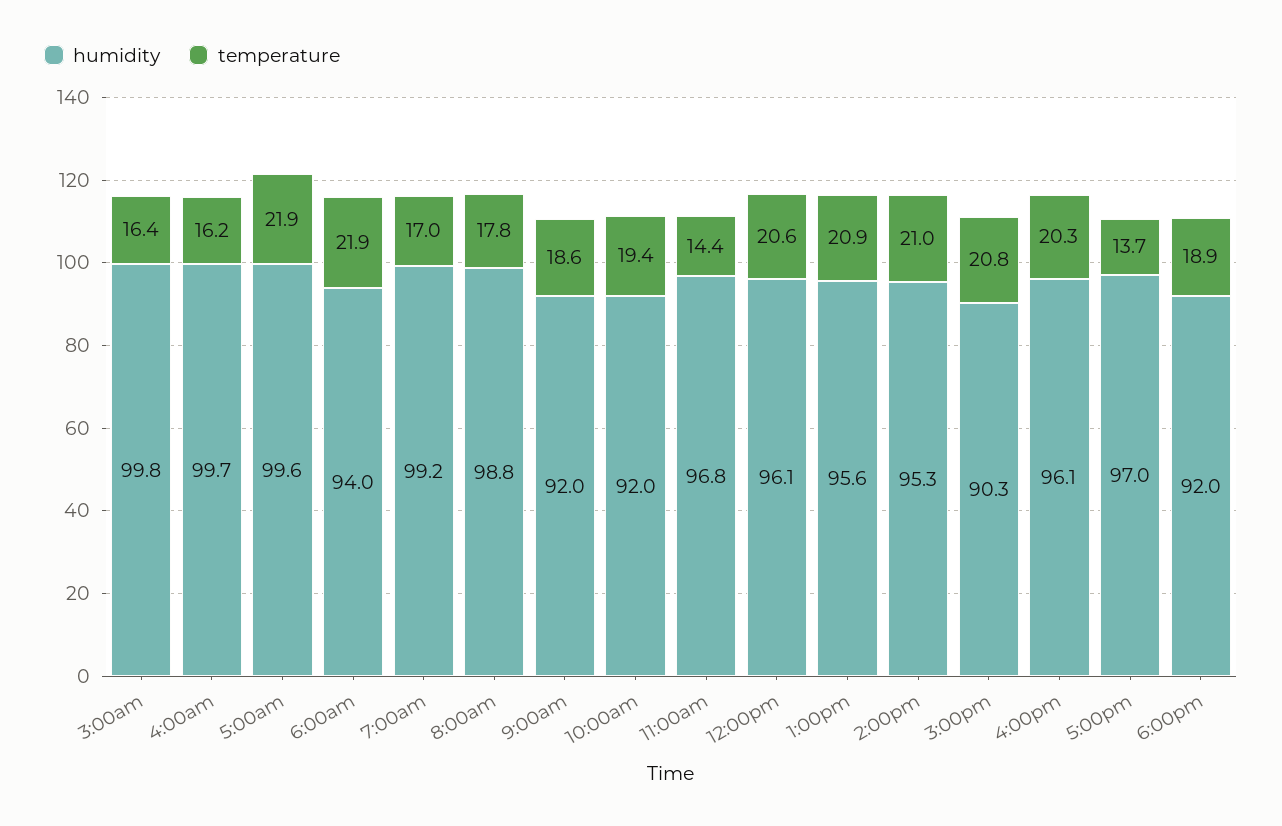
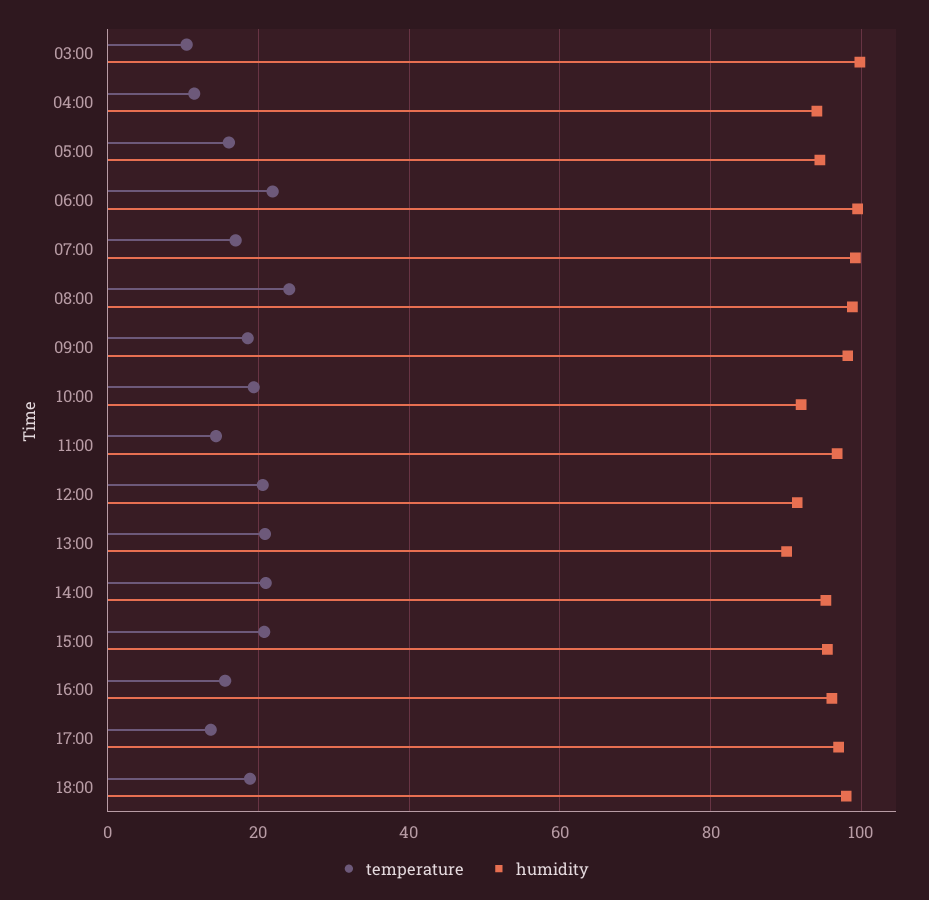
temperature, 3:00am: 16.4 -> 10
humidity, 4:00am: 99.7 -> 94
temperature, 4:00am: 16.2 -> 12
humidity, 5:00am: 99.6 -> 94
temperature, 5:00am: 21.9 -> 16
humidity, 6:00am: 94 -> 100
temperature, 8:00am: 17.8 -> 24
humidity, 9:00am: 92 -> 98
humidity, 12:00pm: 96.1 -> 92
humidity, 1:00pm: 95.6 -> 90
humidity, 3:00pm: 90.3 -> 96
temperature, 4:00pm: 20.3 -> 16
humidity, 6:00pm: 92 -> 98

